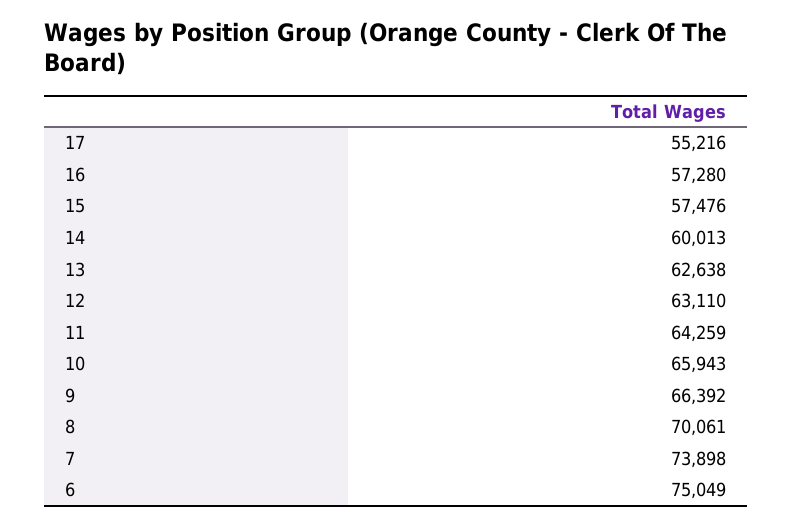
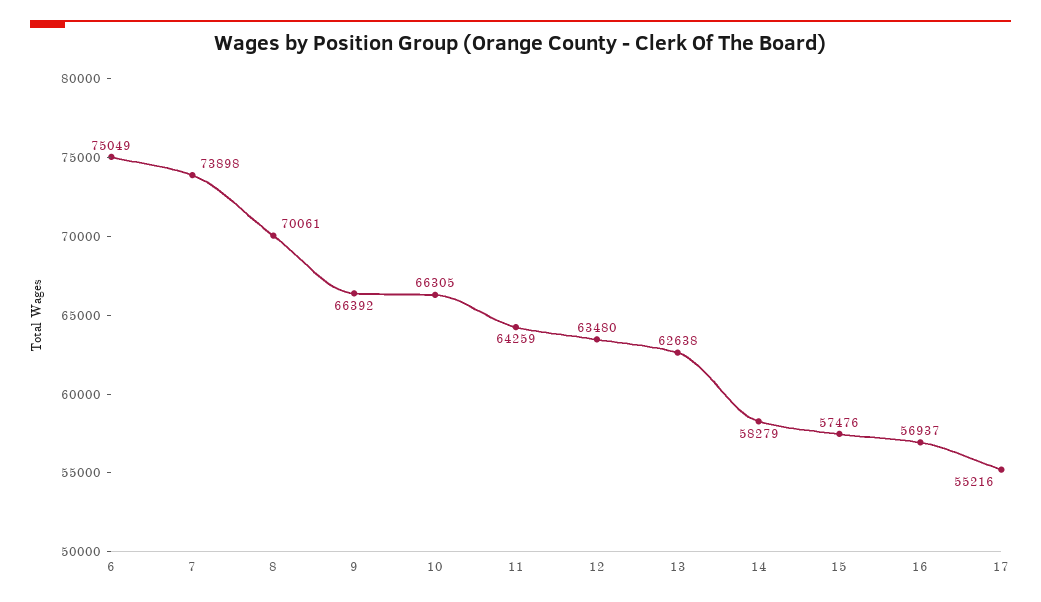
16: 57280 -> 56937
14: 60013 -> 58279
12: 63110 -> 63480
10: 65943 -> 66305

